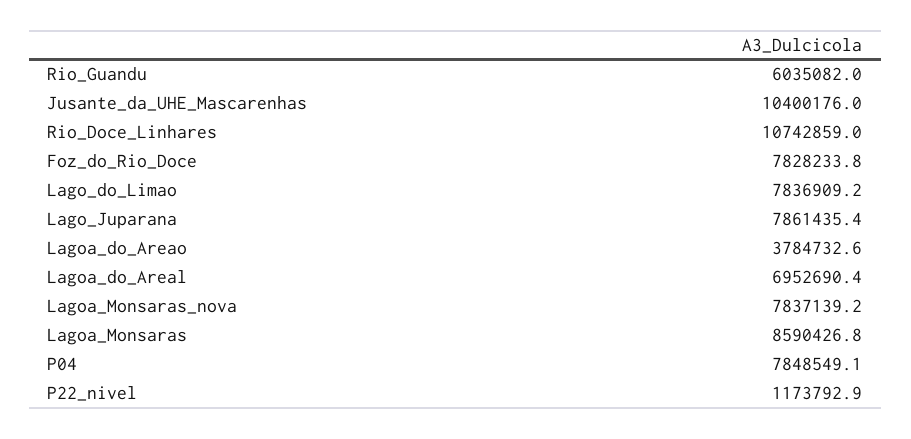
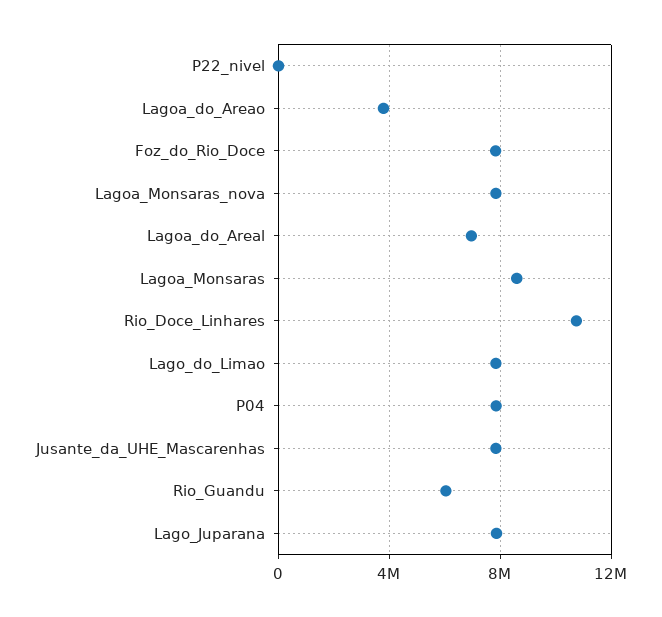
Jusante_da_UHE_Mascarenhas: 10400176 -> 8000000
P22_nivel: 1173792.9 -> 0

